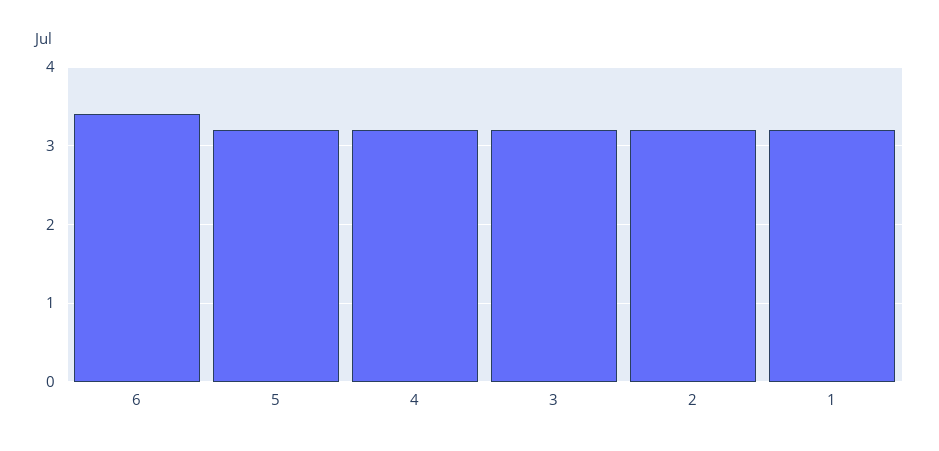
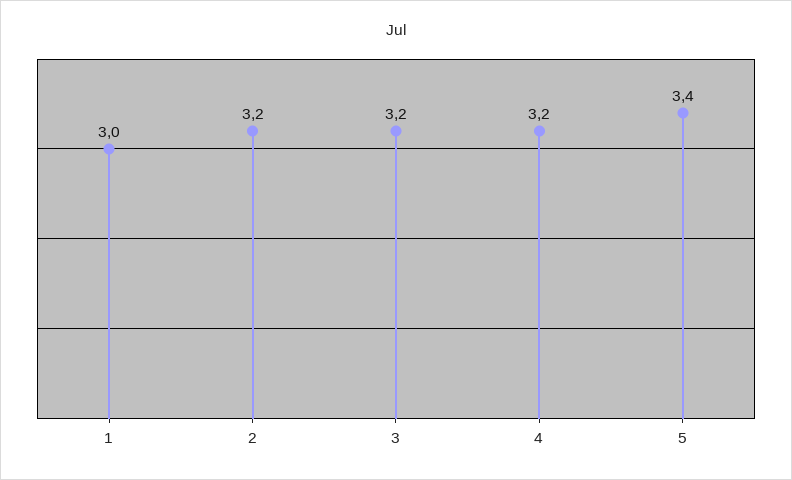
6: 3.4 -> none
5: 3.2 -> 3.4
1: 3.2 -> 3

